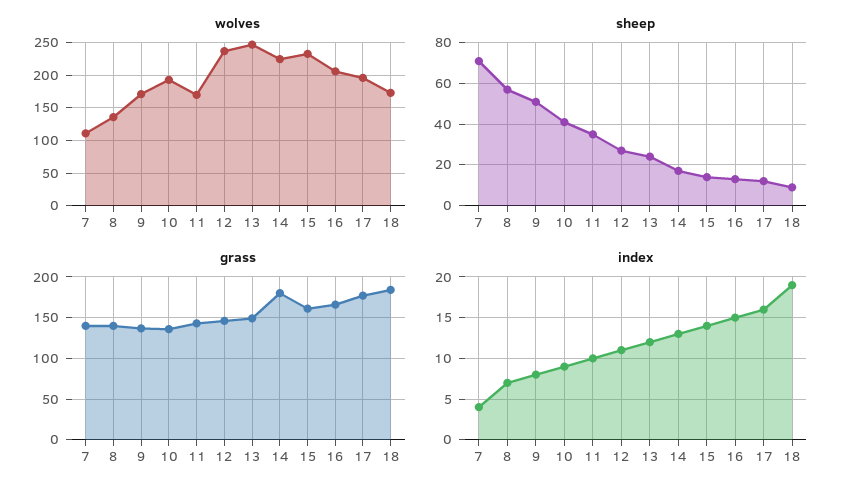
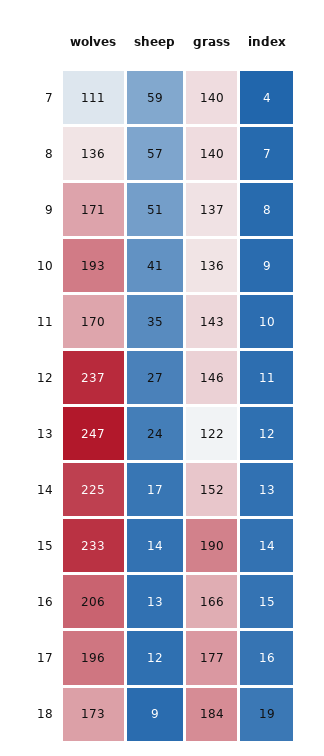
sheep, 7: 70 -> 59
grass, 13: 150 -> 122
grass, 14: 180 -> 152
grass, 15: 160 -> 190

